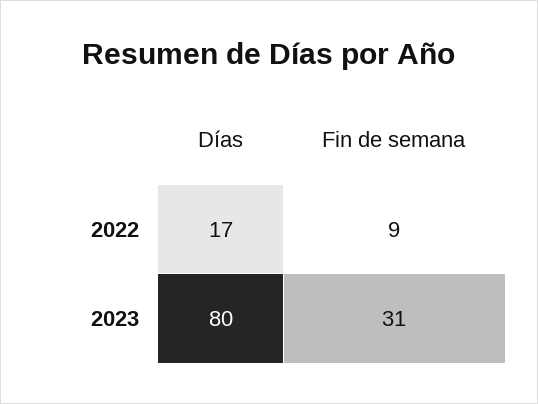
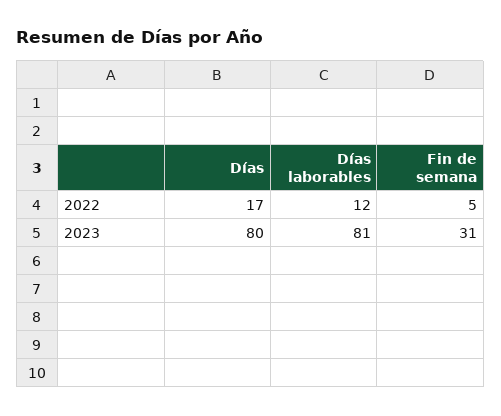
Fin de semana, 2022: 9 -> 5
Días laborables, 2022: none -> 12
Días laborables, 2023: none -> 81

